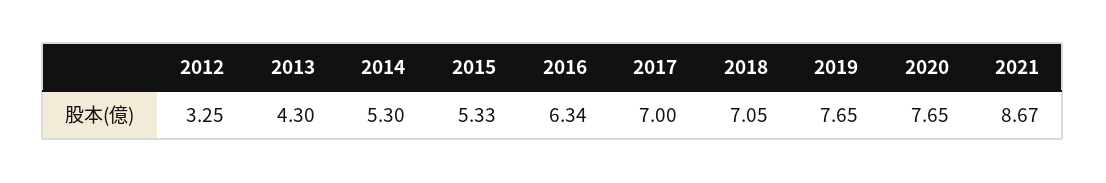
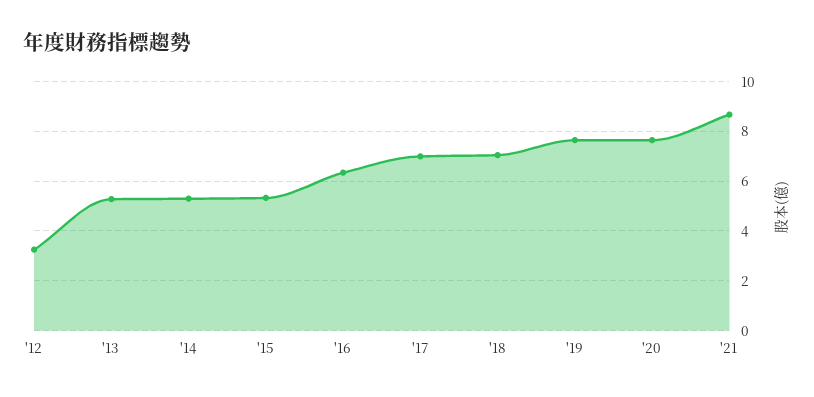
2013: 4.3 -> 5.25

